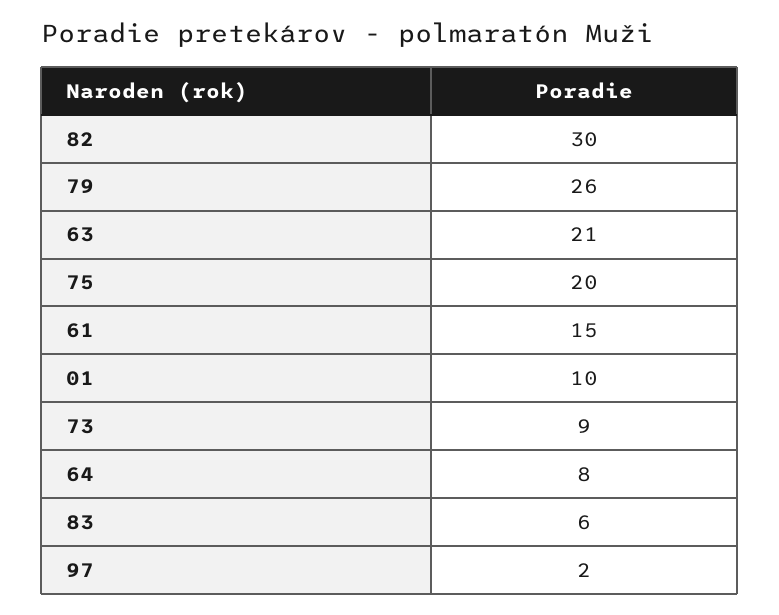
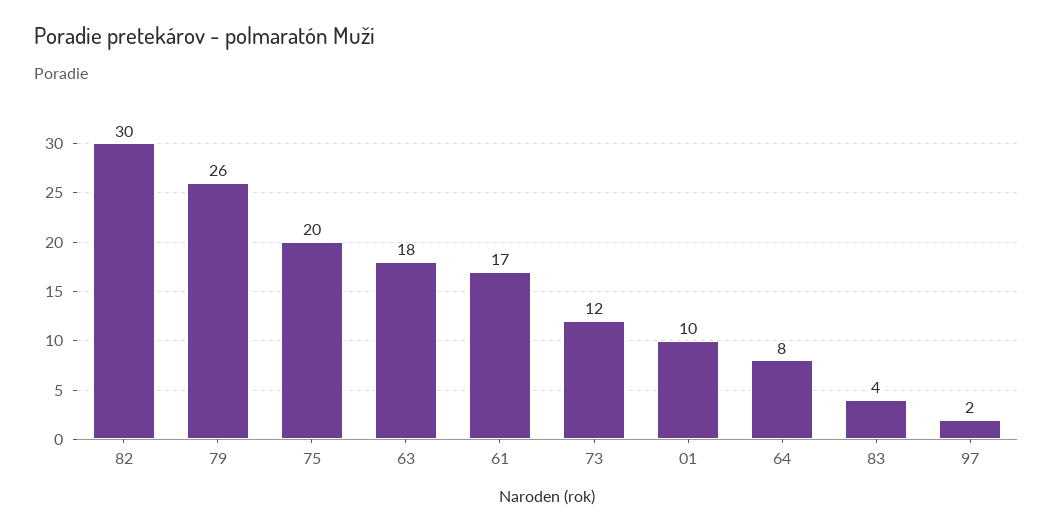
63: 21 -> 18
61: 15 -> 17
73: 9 -> 12
83: 6 -> 4

